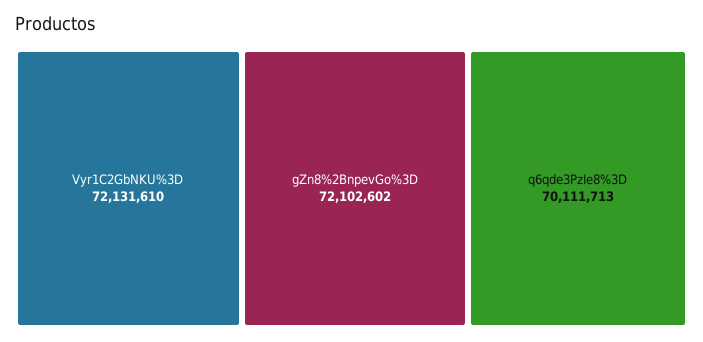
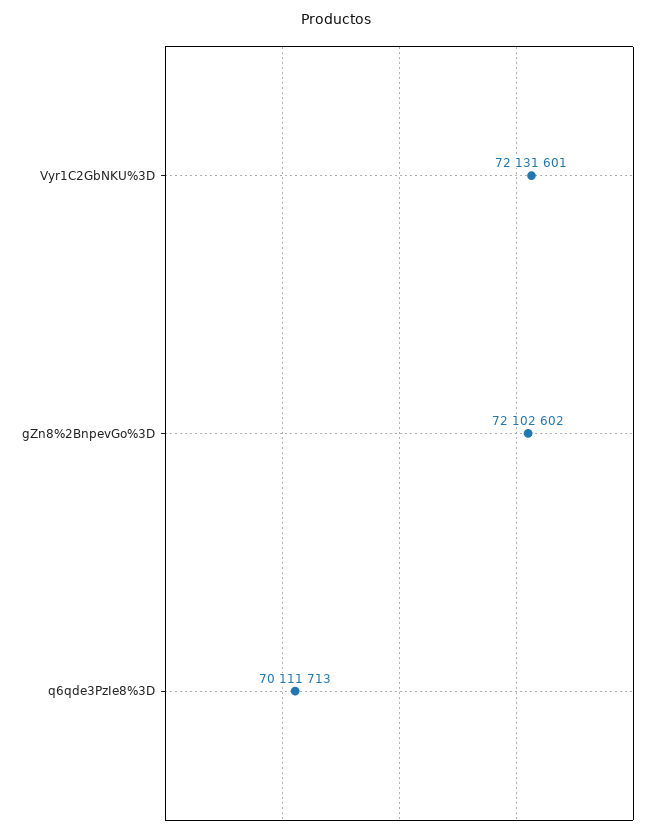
Vyr1C2GbNKU%3D: 72131610 -> 72131601

